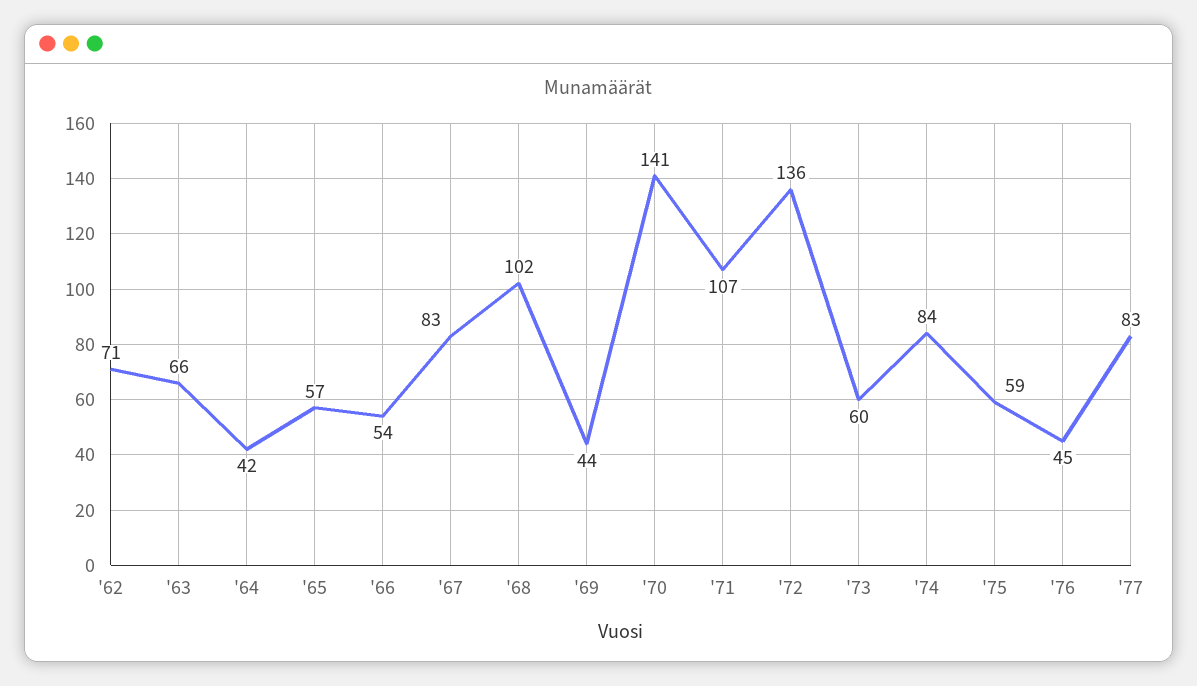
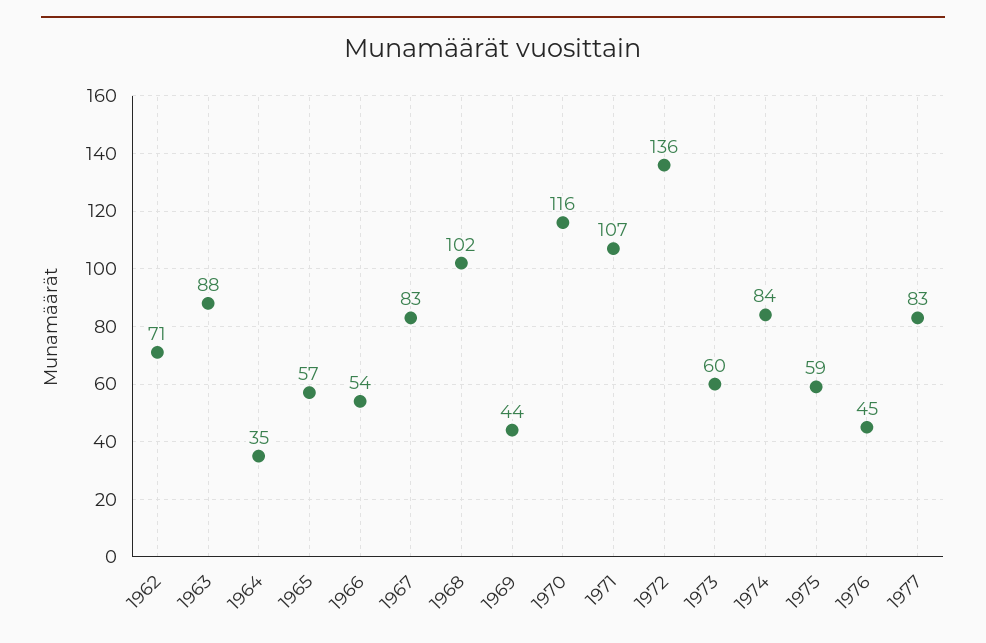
'63: 66 -> 88
'64: 42 -> 35
'70: 141 -> 116

